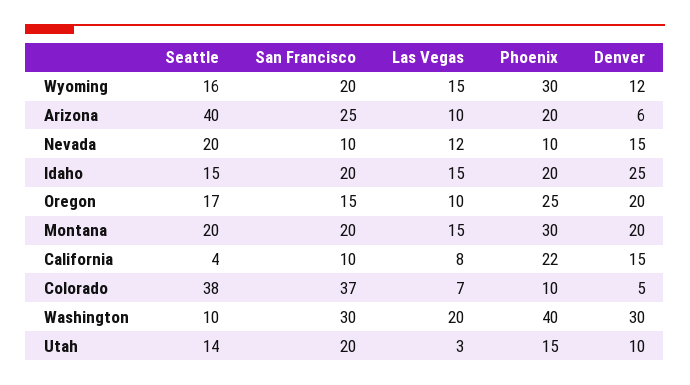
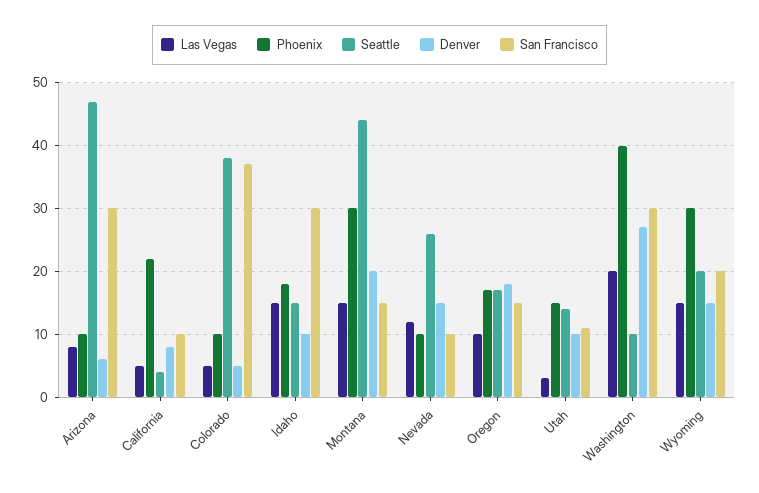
Seattle, Wyoming: 16 -> 20
Denver, Wyoming: 12 -> 15
Seattle, Arizona: 40 -> 47
San Francisco, Arizona: 25 -> 30
Las Vegas, Arizona: 10 -> 8
Phoenix, Arizona: 20 -> 10
Seattle, Nevada: 20 -> 26
San Francisco, Idaho: 20 -> 30
Phoenix, Idaho: 20 -> 18
Denver, Idaho: 25 -> 10
Phoenix, Oregon: 25 -> 17
Denver, Oregon: 20 -> 18
Seattle, Montana: 20 -> 44
San Francisco, Montana: 20 -> 15
Las Vegas, California: 8 -> 5
Denver, California: 15 -> 8
Las Vegas, Colorado: 7 -> 5
Denver, Washington: 30 -> 27
San Francisco, Utah: 20 -> 11

